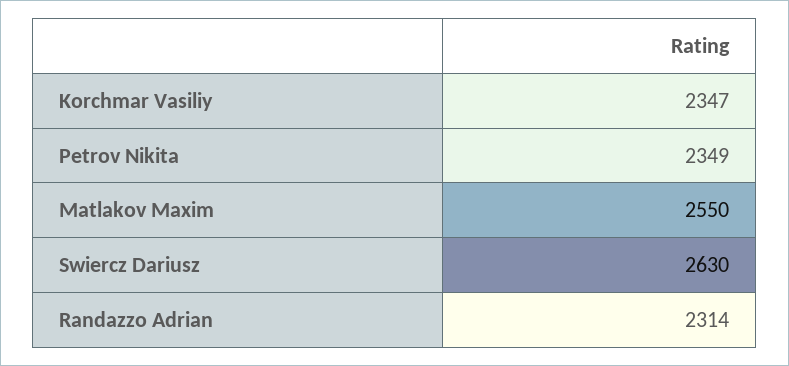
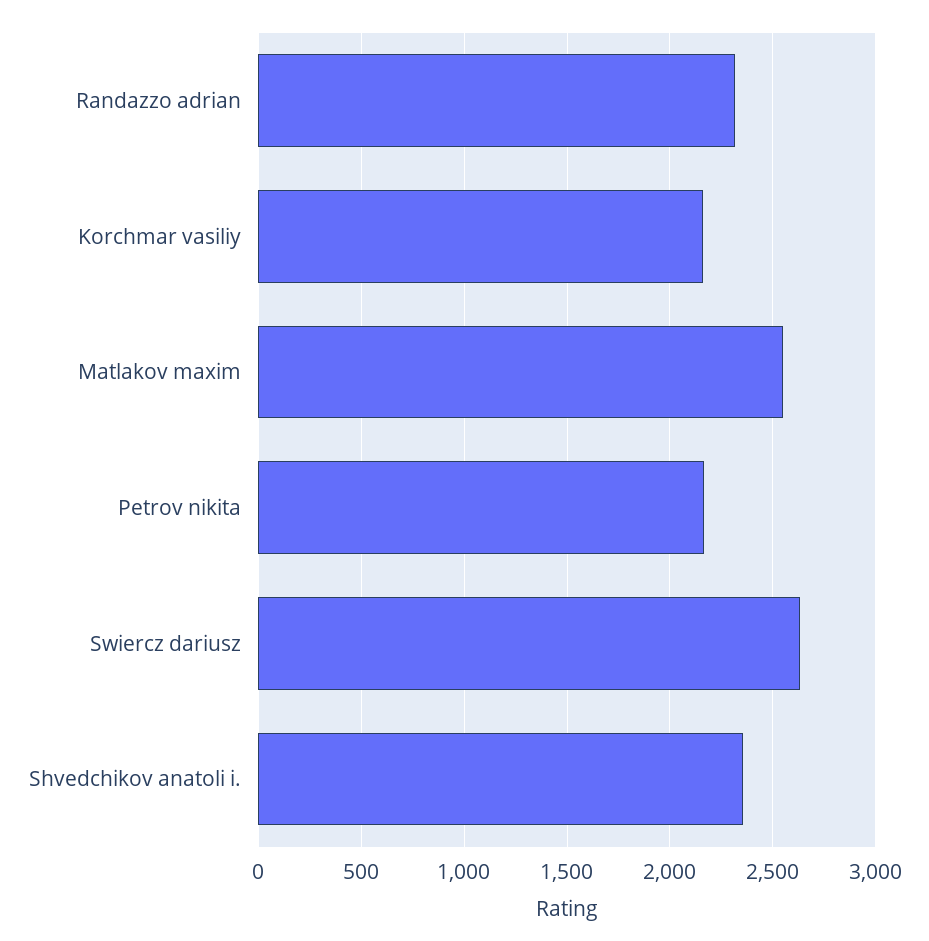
Korchmar Vasiliy: 2347 -> 2150
Petrov Nikita: 2349 -> 2150
Shvedchikov anatoli i.: none -> 2350

